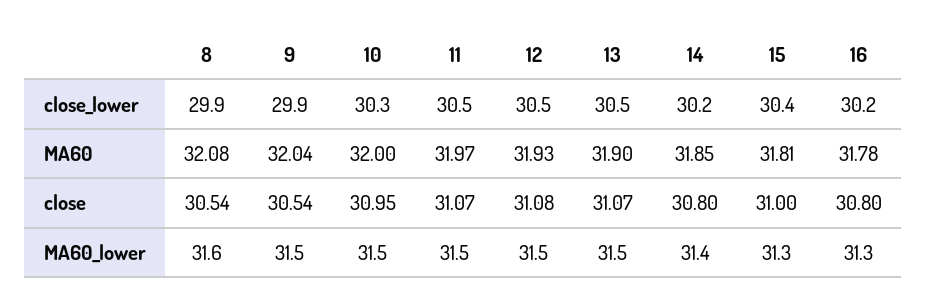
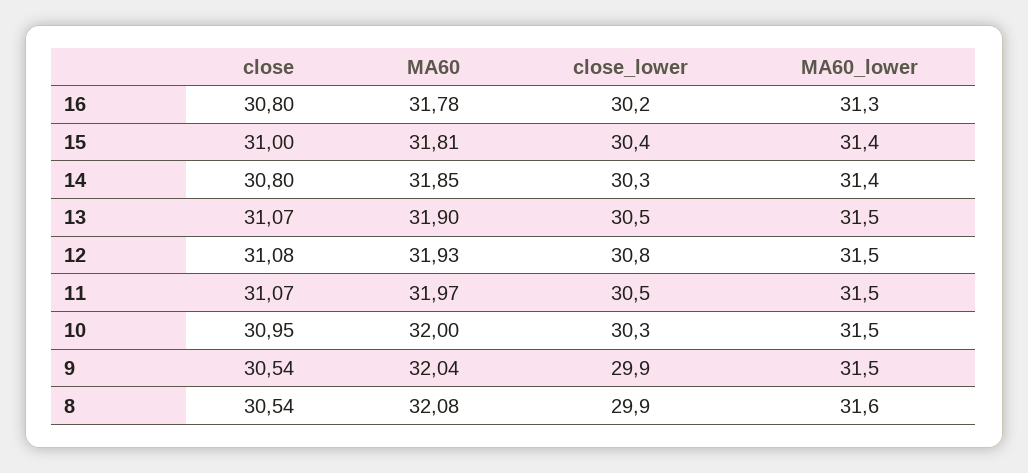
12, close_lower: 30.5 -> 30.8
14, close_lower: 30.2 -> 30.3
15, MA60_lower: 31.3 -> 31.4

